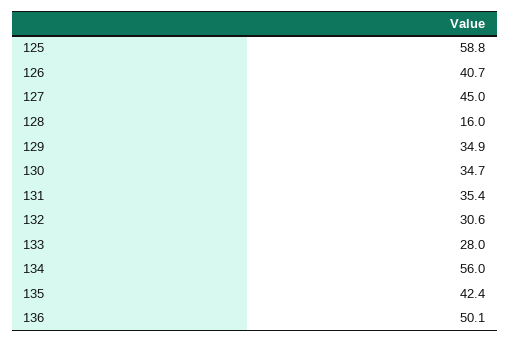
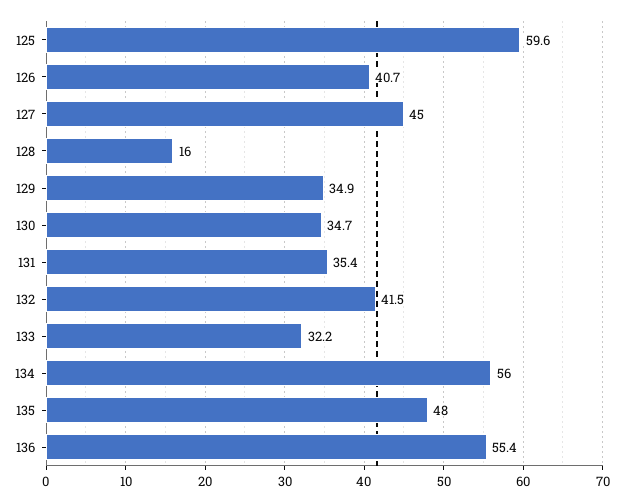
125: 58.8 -> 59.6
132: 30.6 -> 41.5
133: 28 -> 32.2
135: 42.4 -> 48
136: 50.1 -> 55.4

